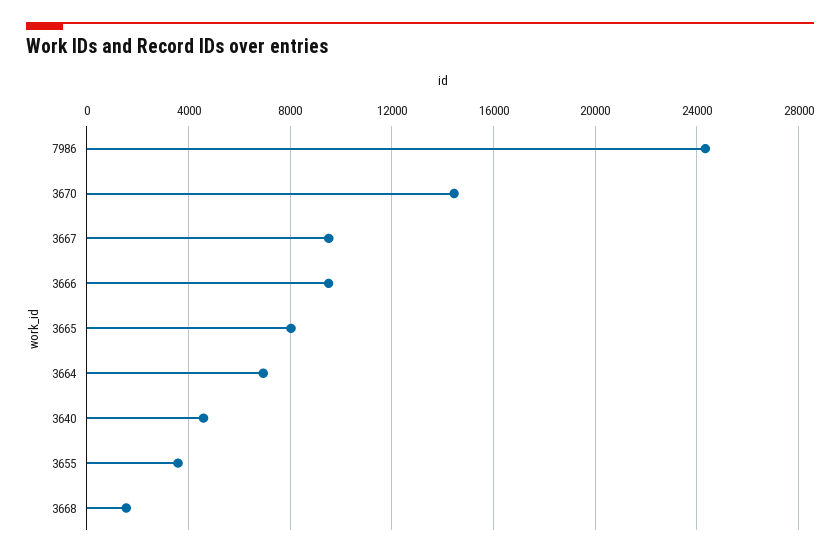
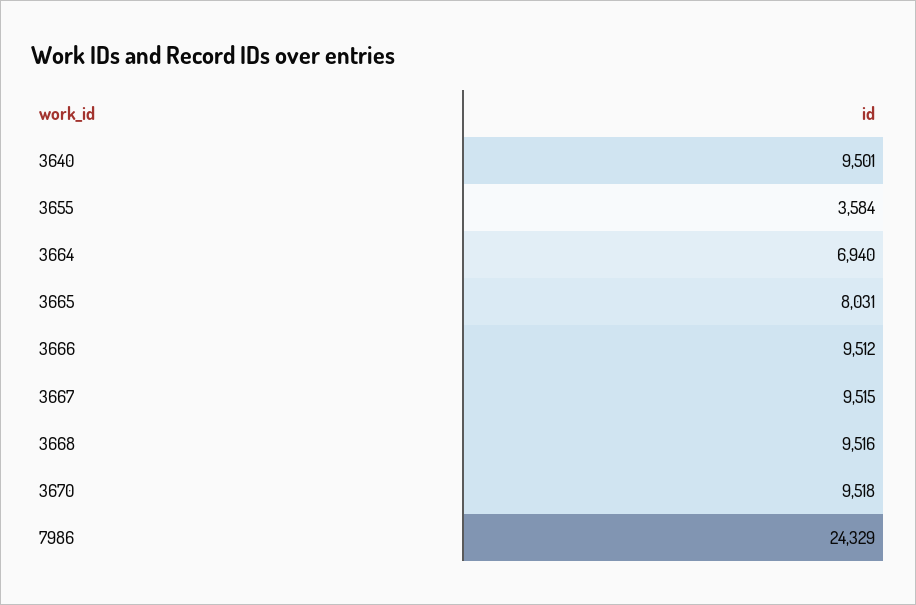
3670: 14500 -> 9518
3640: 4500 -> 9501
3668: 1500 -> 9516

